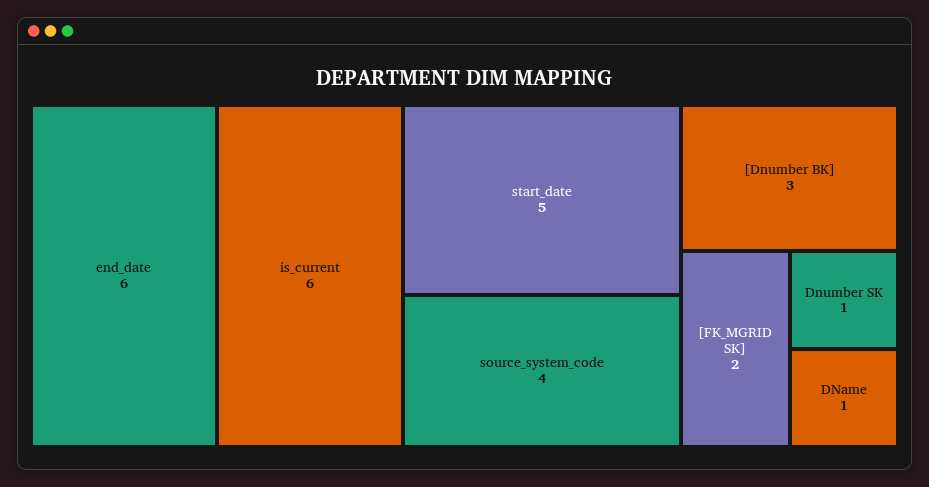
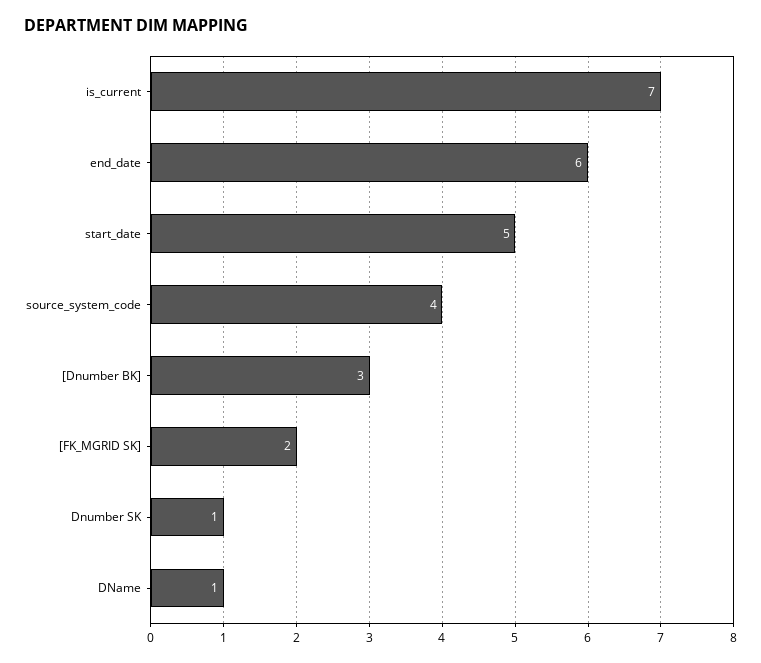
is_current: 6 -> 7

